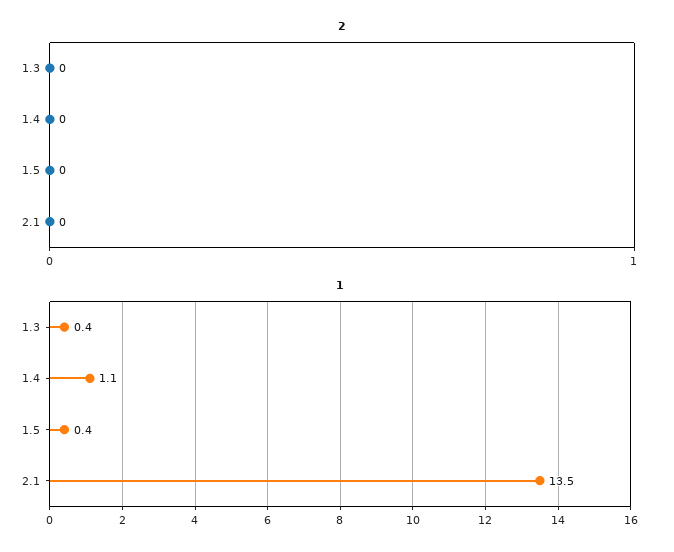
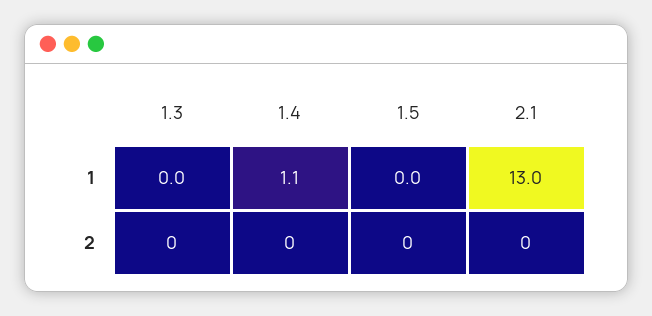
1, 1.3: 0.4 -> 0
1, 1.5: 0.4 -> 0
1, 2.1: 13.5 -> 13

